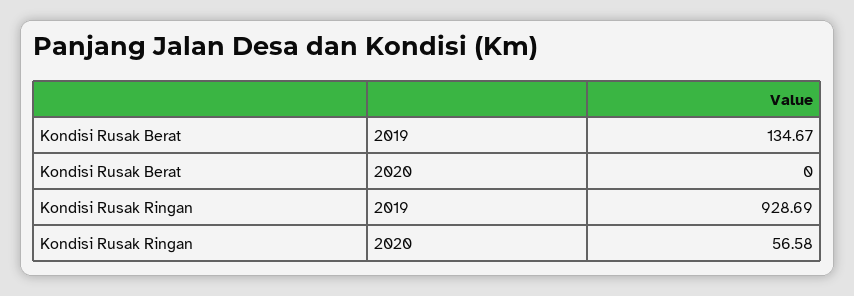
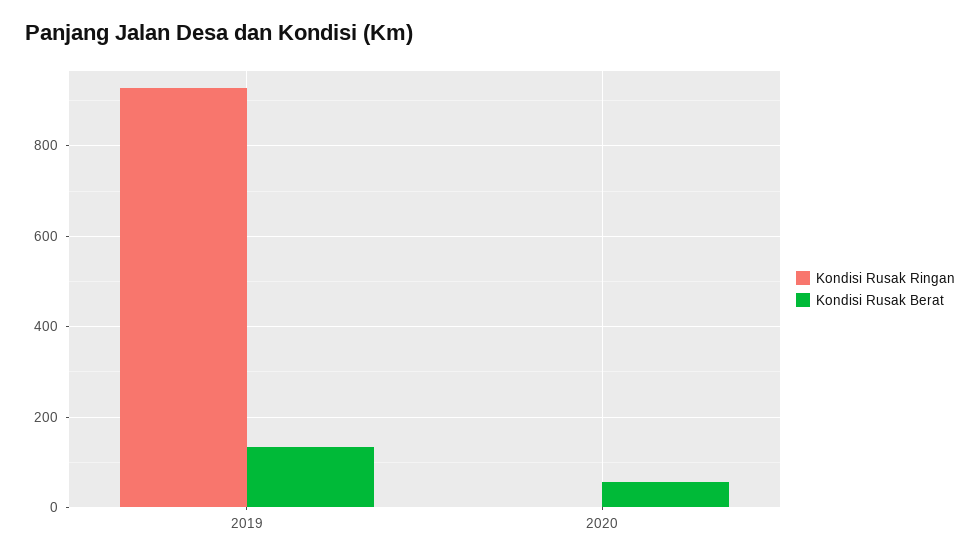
Kondisi Rusak Berat, 2020: 0 -> 60
Kondisi Rusak Ringan, 2020: 56.58 -> 0

